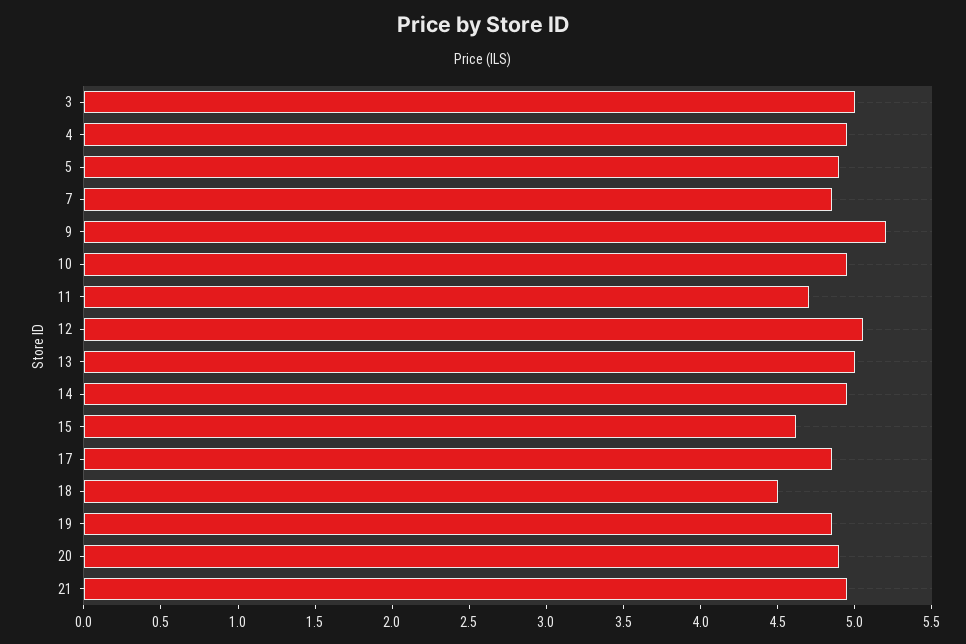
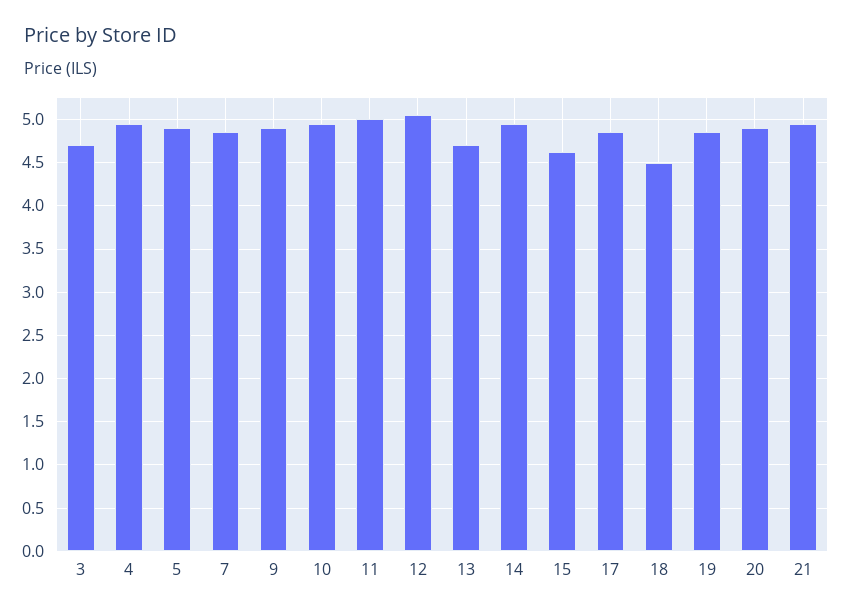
3: 5 -> 4.7
9: 5.2 -> 4.9
11: 4.7 -> 5
13: 5 -> 4.7

